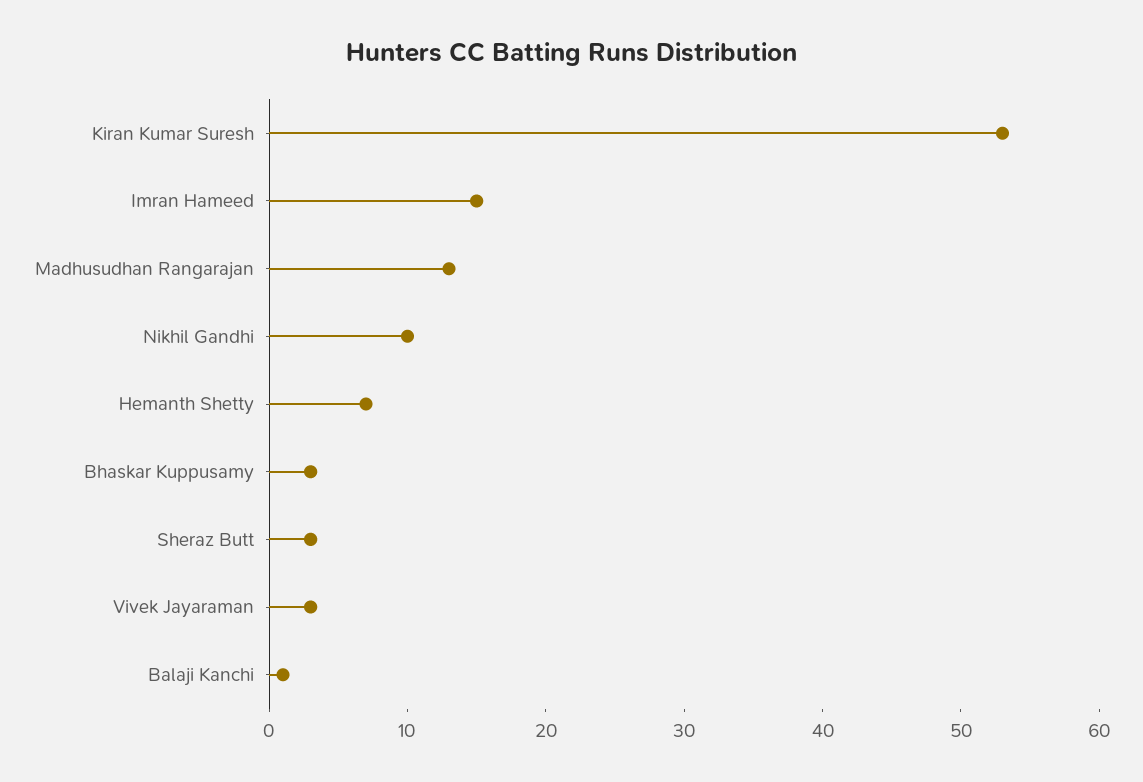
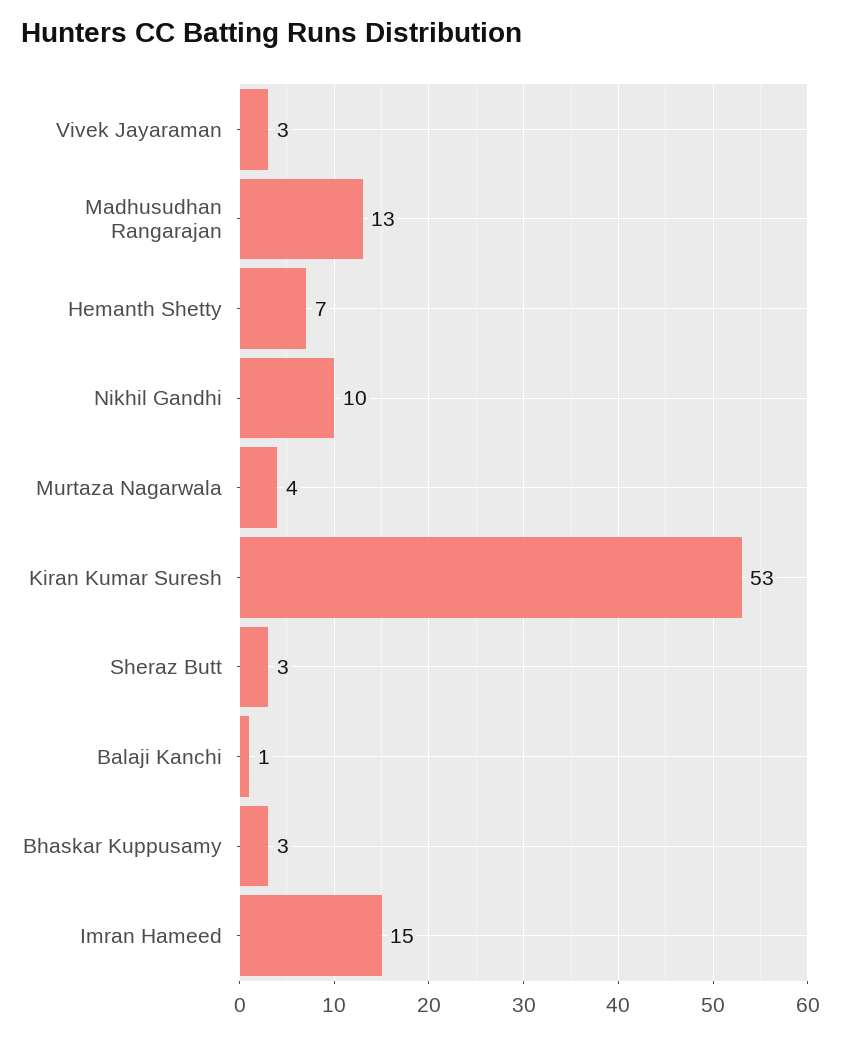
Murtaza Nagarwala: none -> 4

